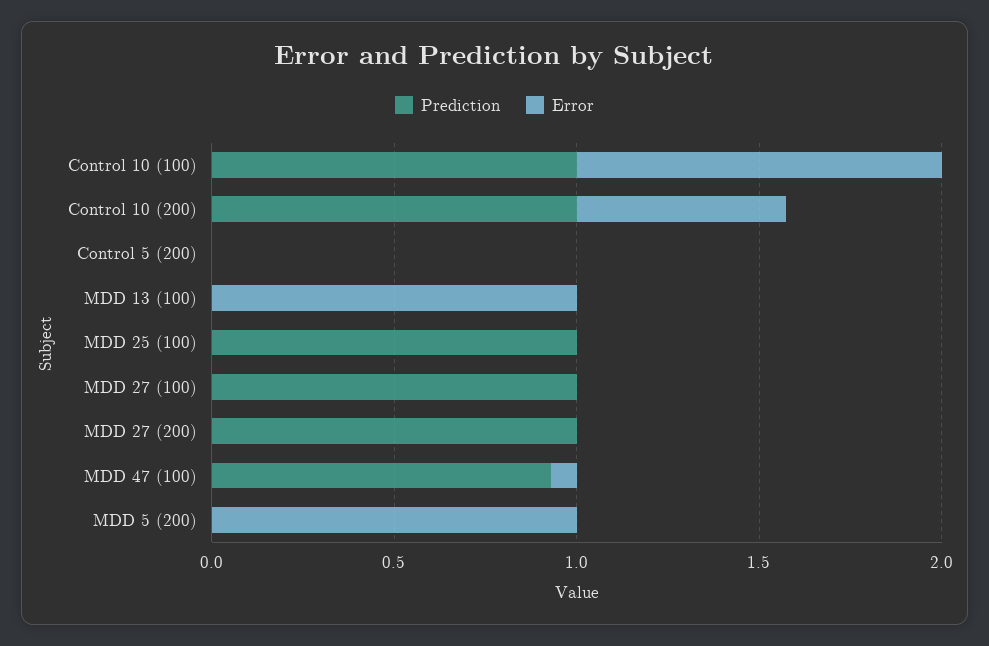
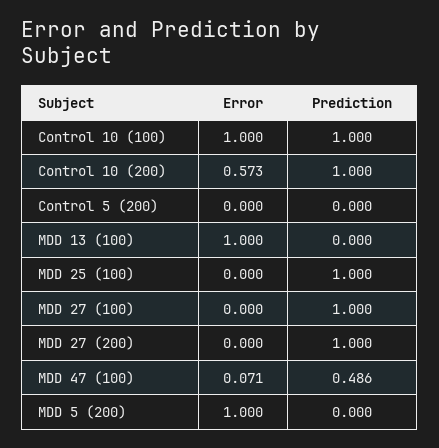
Prediction, MDD 47 (100): 0.9 -> 0.486

